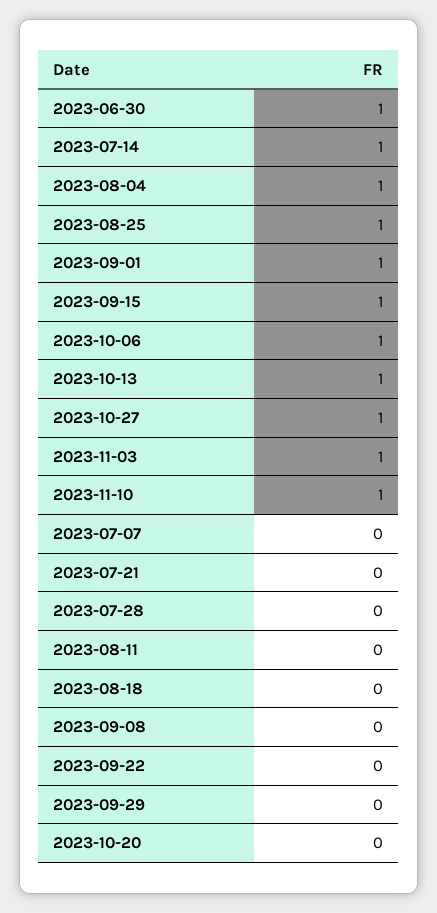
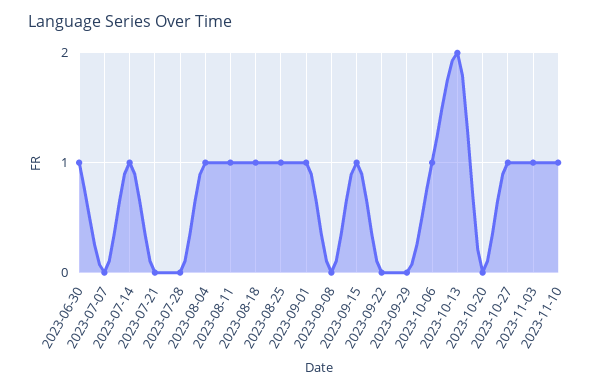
2023-10-13: 1 -> 2
2023-08-11: 0 -> 1
2023-08-18: 0 -> 1

